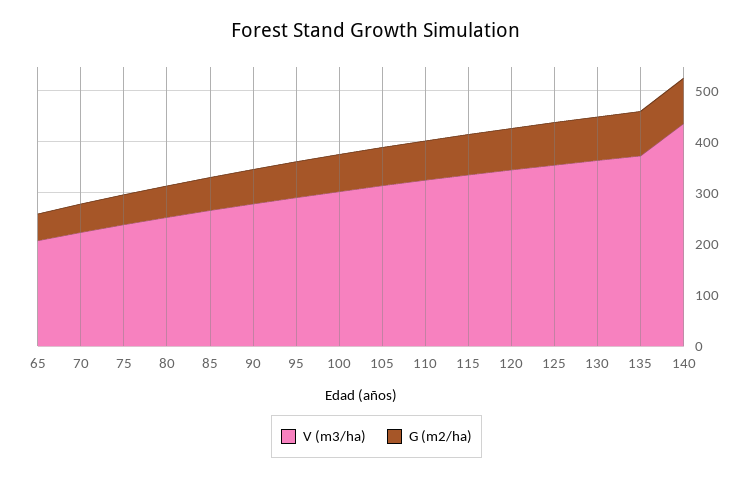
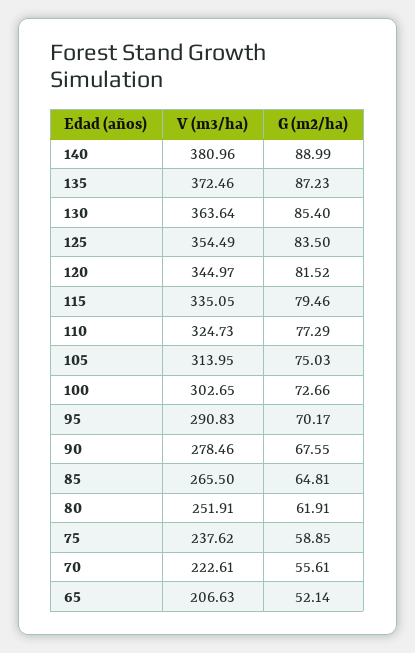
V (m3/ha), 140: 440 -> 380.96

